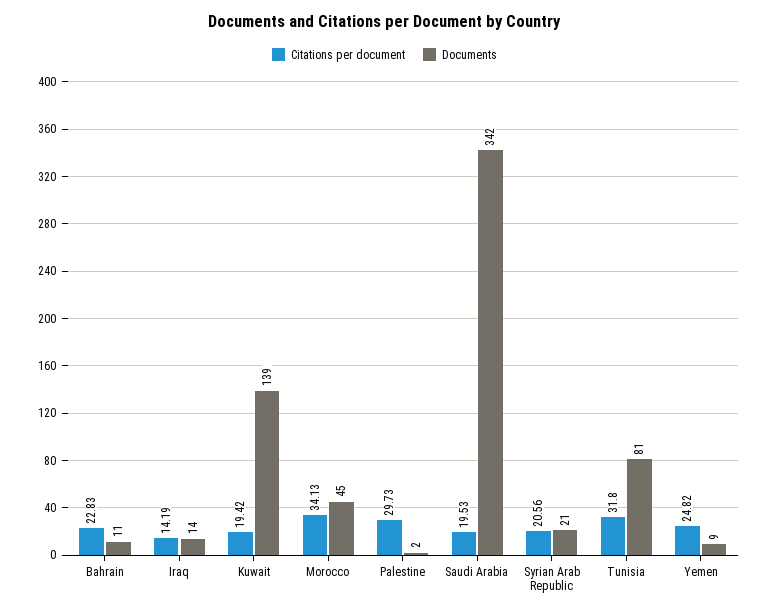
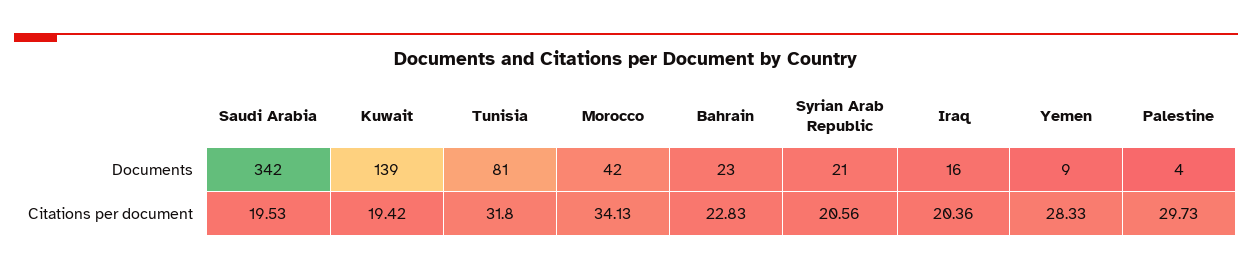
Documents, Bahrain: 11 -> 23
Citations per document, Iraq: 14.19 -> 20.36
Documents, Iraq: 14 -> 16
Documents, Morocco: 45 -> 42
Documents, Palestine: 2 -> 4
Citations per document, Yemen: 24.82 -> 28.33

